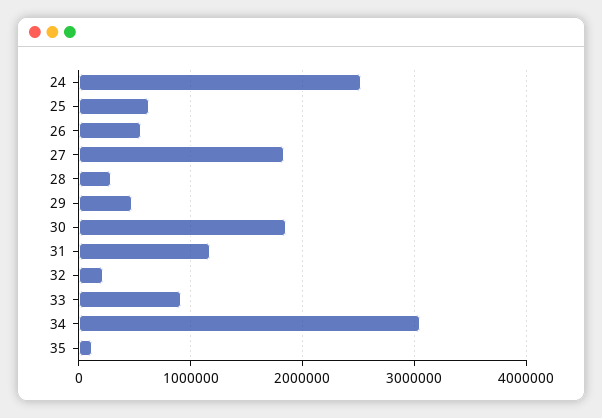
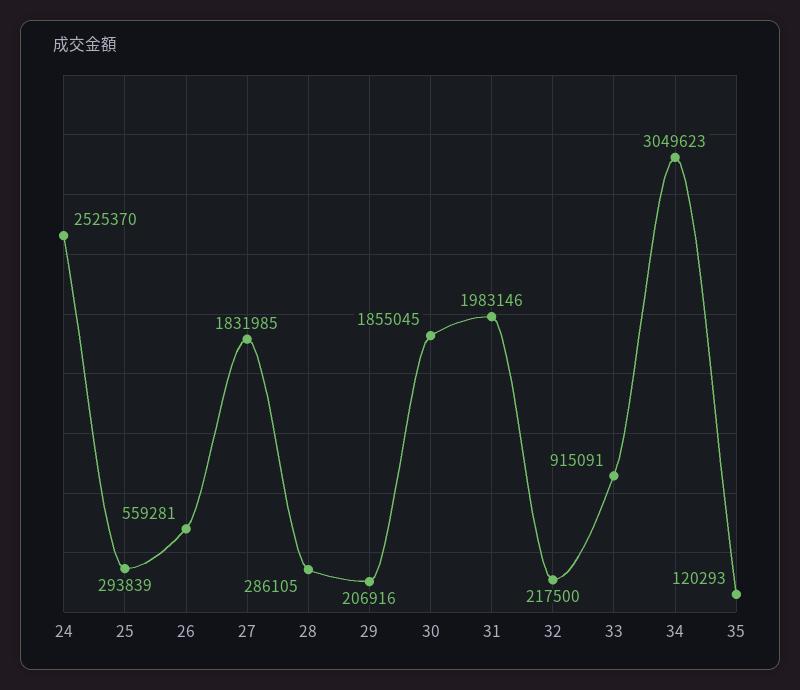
25: 600000 -> 293839
29: 500000 -> 206916
31: 1200000 -> 1983146

